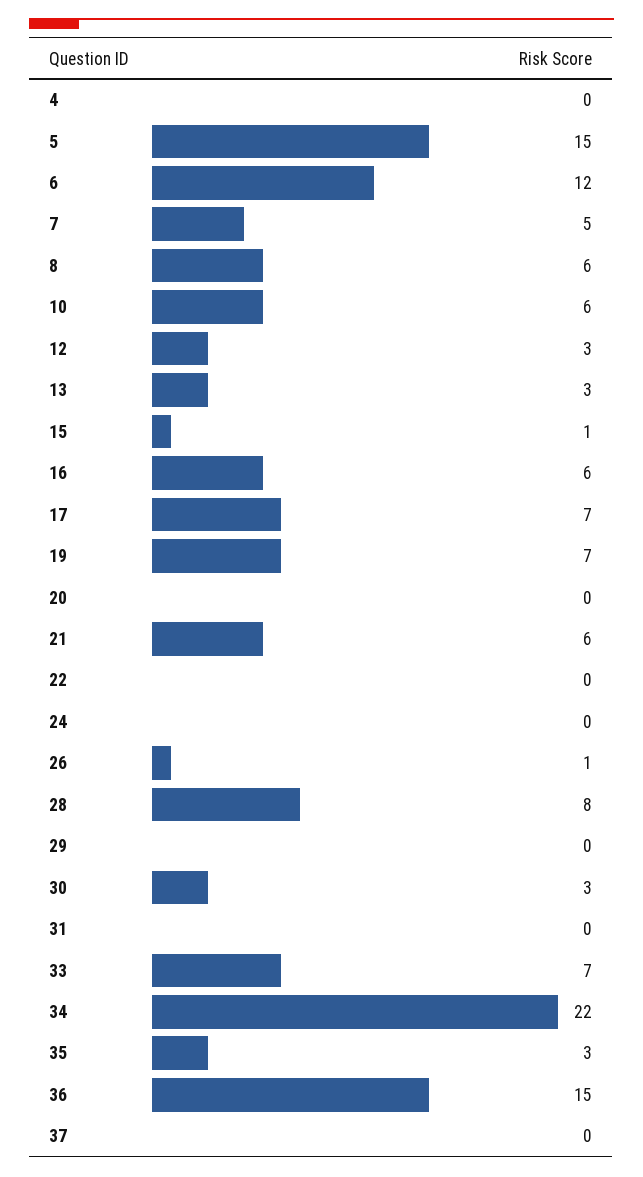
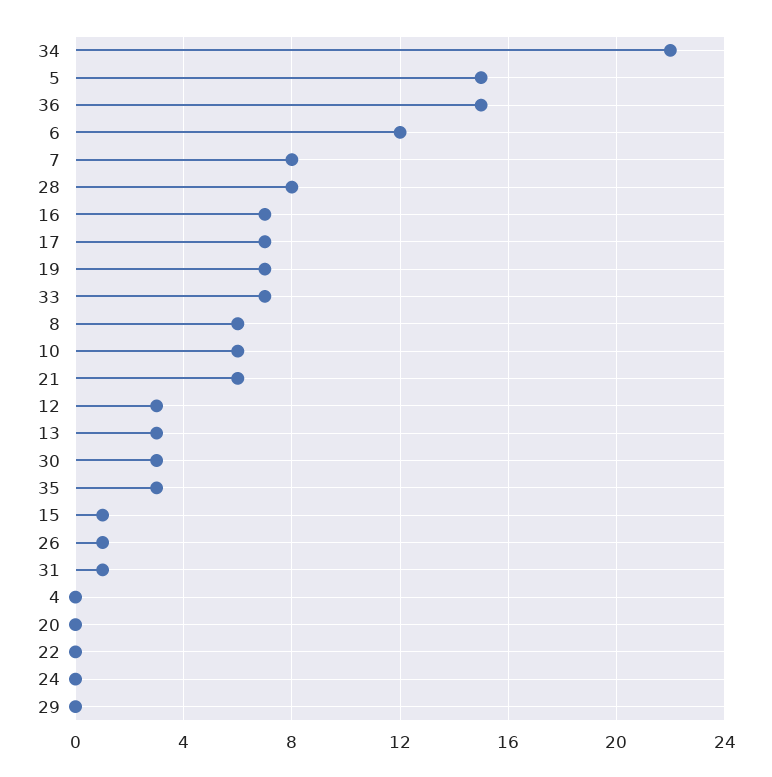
7: 5 -> 8
16: 6 -> 7
31: 0 -> 1
37: 0 -> none

